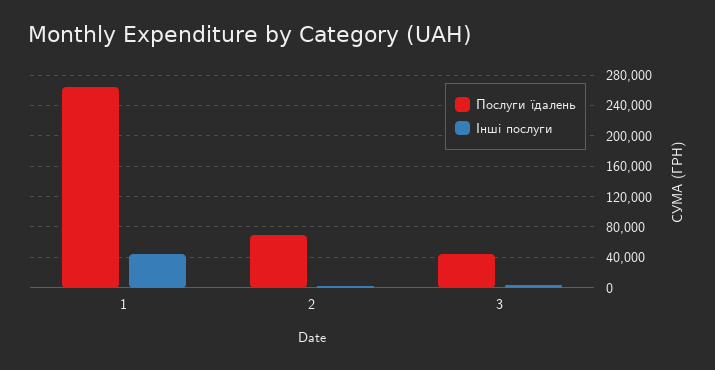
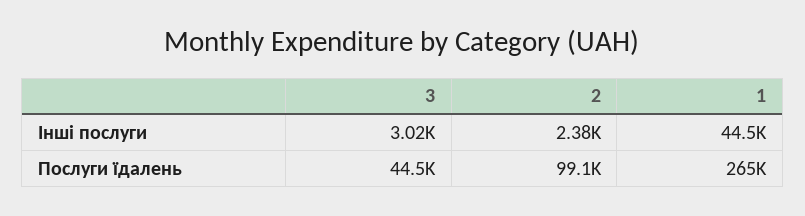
Послуги їдалень, 2: 70000 -> 99100

